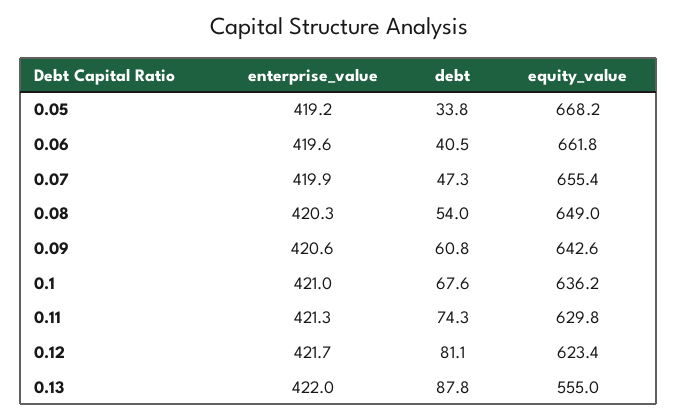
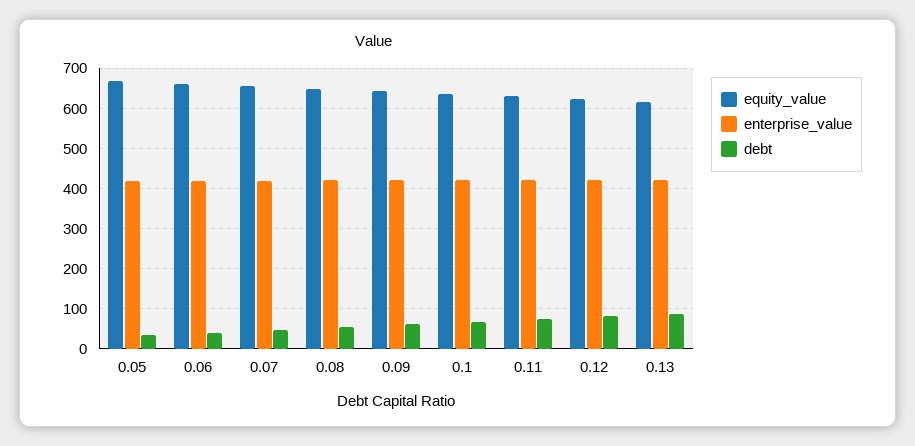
equity_value, 0.13: 555 -> 620

